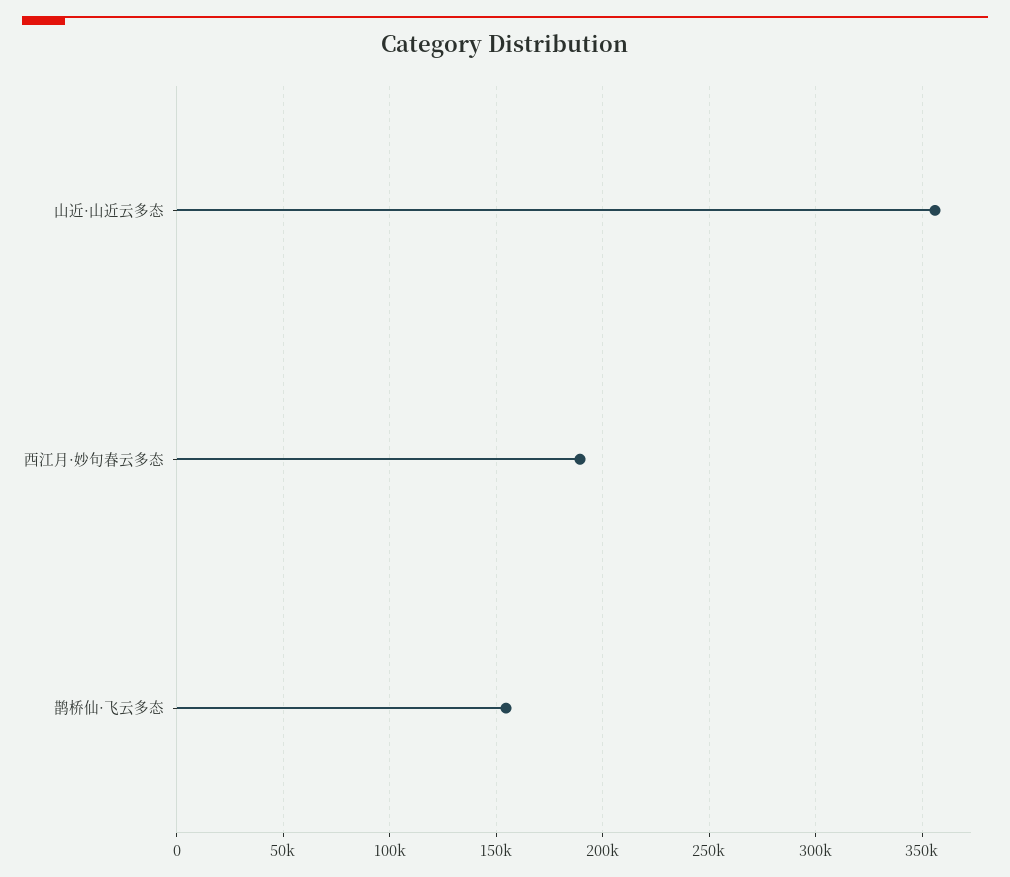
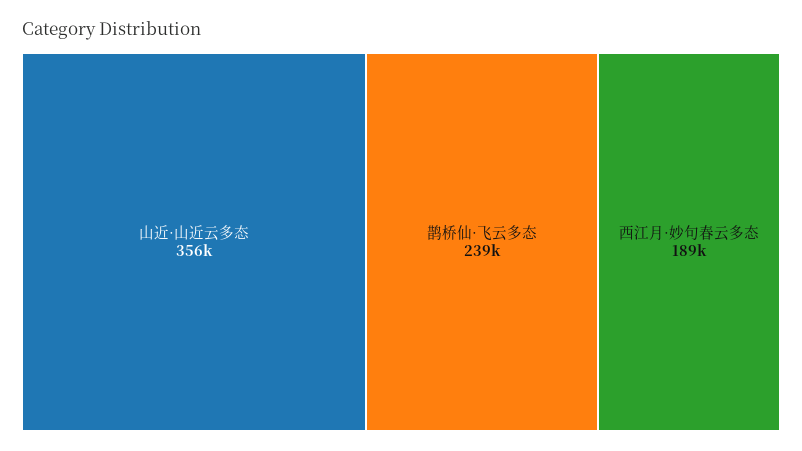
鹊桥仙·飞云多态: 155000 -> 239000

